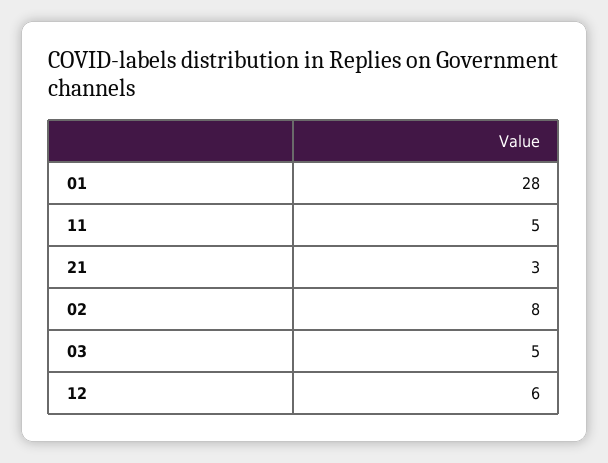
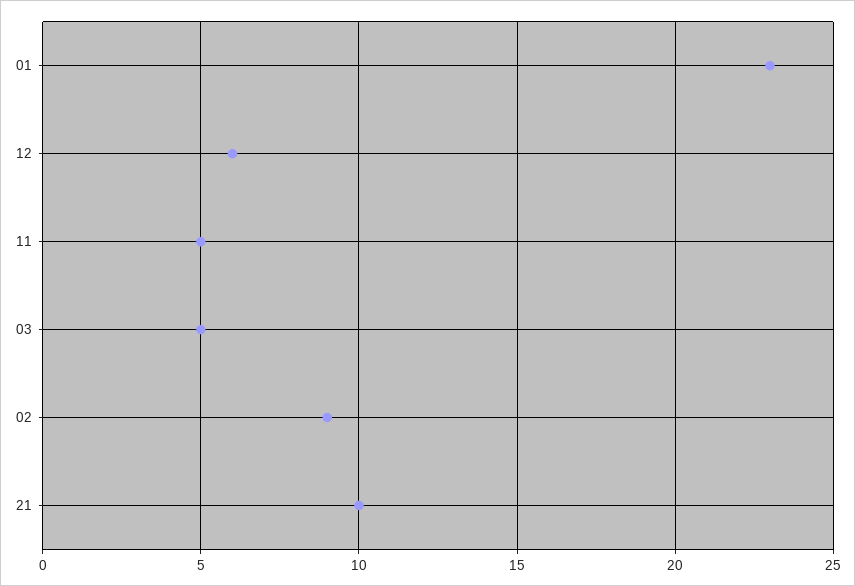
01: 28 -> 23
21: 3 -> 10
02: 8 -> 9

